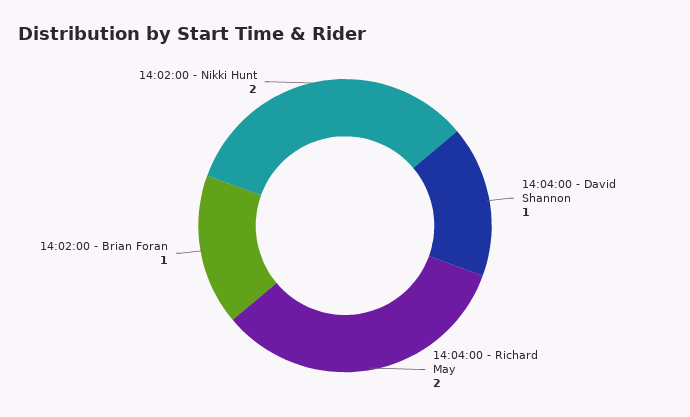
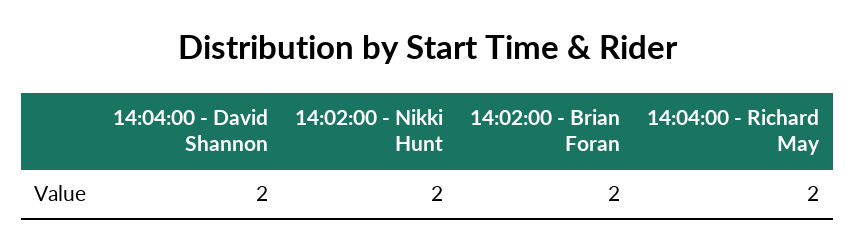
14:04:00 - David Shannon: 1 -> 2
14:02:00 - Brian Foran: 1 -> 2

